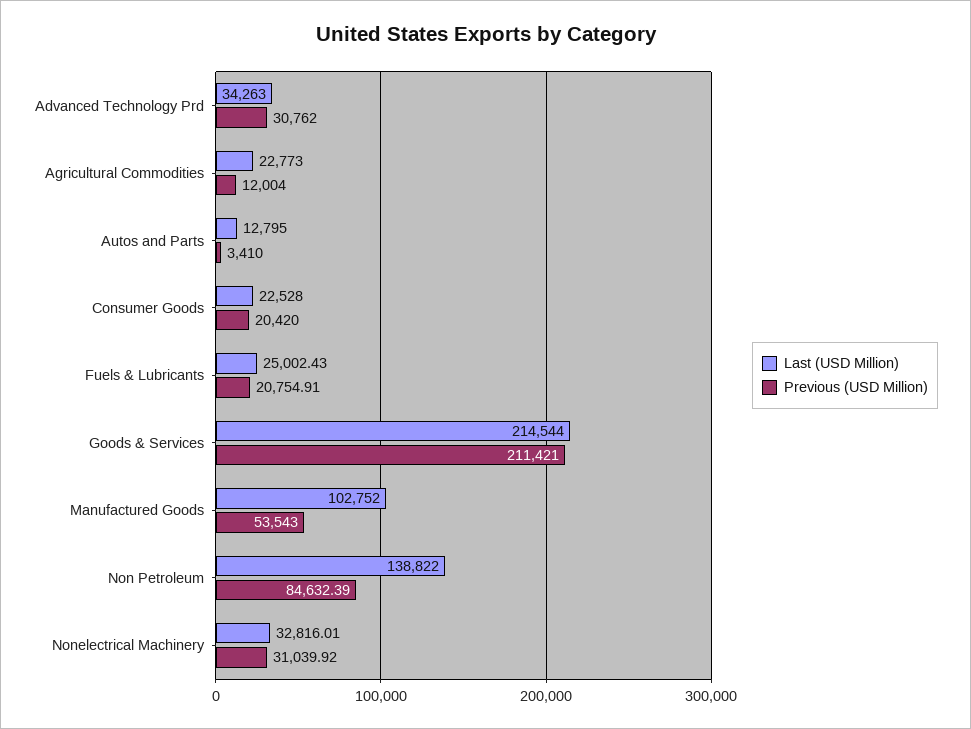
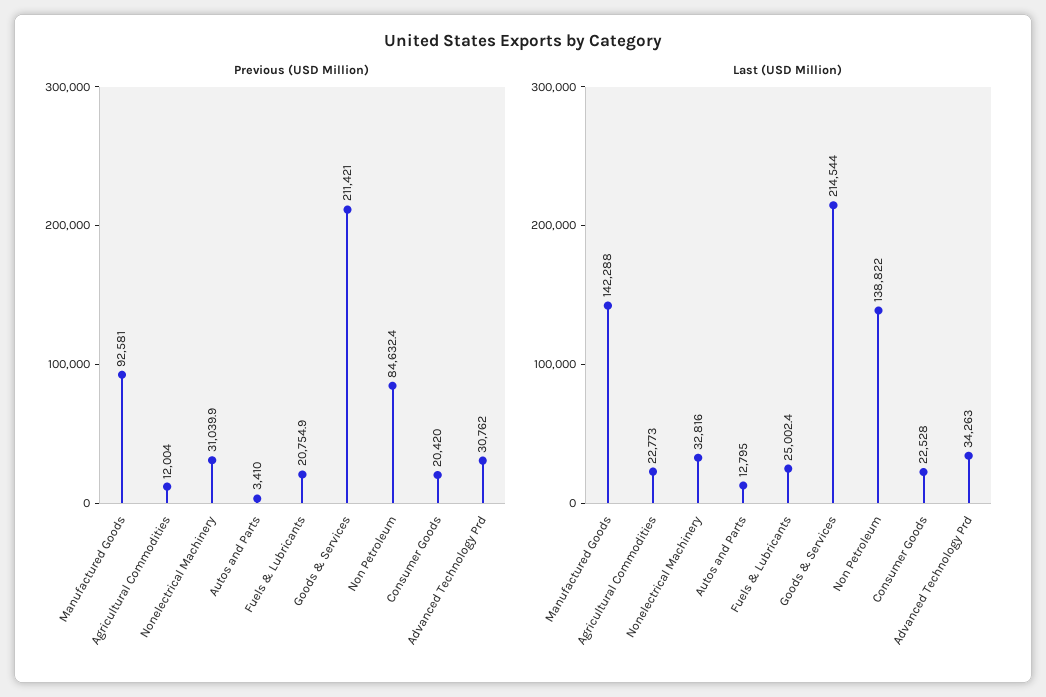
Last (USD Million), Manufactured Goods: 102752 -> 142288
Previous (USD Million), Manufactured Goods: 53543 -> 92581

